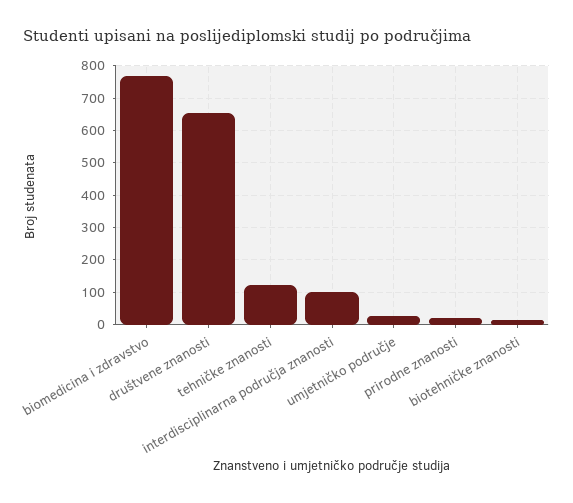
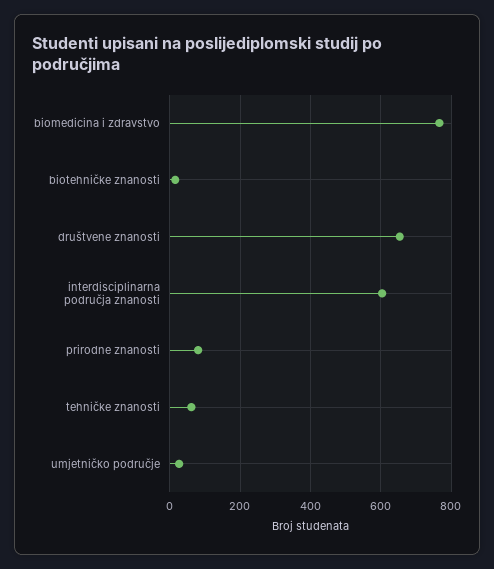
tehničke znanosti: 120 -> 60
interdisciplinarna područja znanosti: 100 -> 600
prirodne znanosti: 20 -> 80

